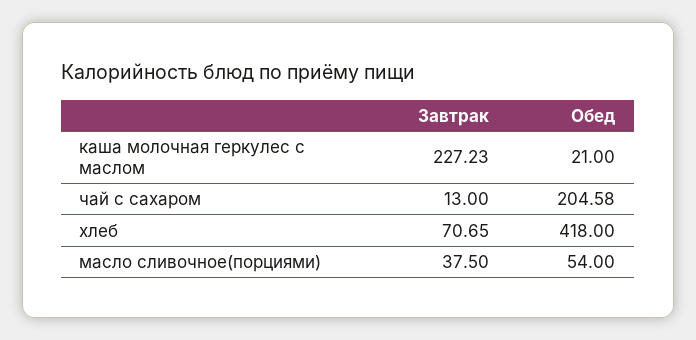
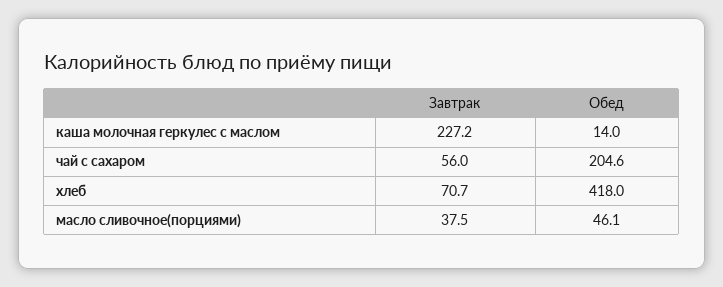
Обед, каша молочная геркулес с маслом: 21 -> 14
Завтрак, чай с сахаром: 13 -> 56
Обед, масло сливочное(порциями): 54 -> 46.1

